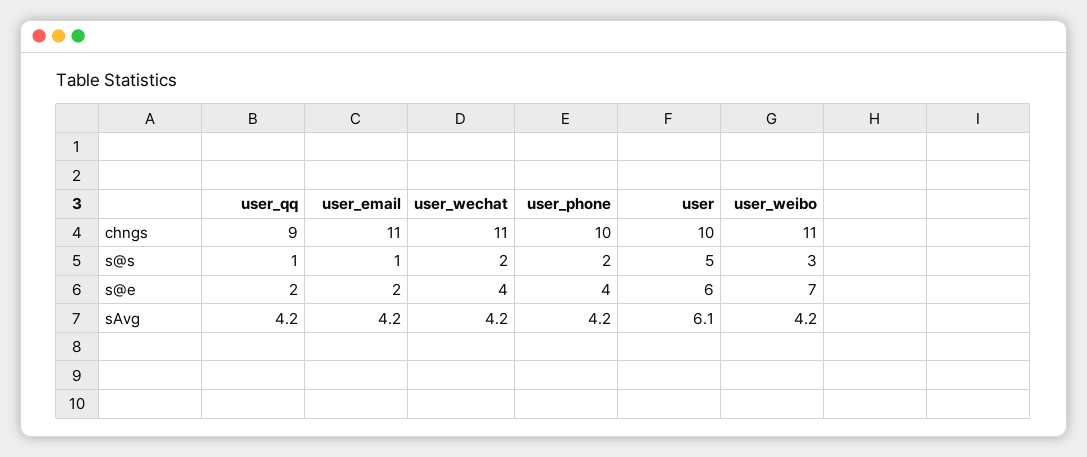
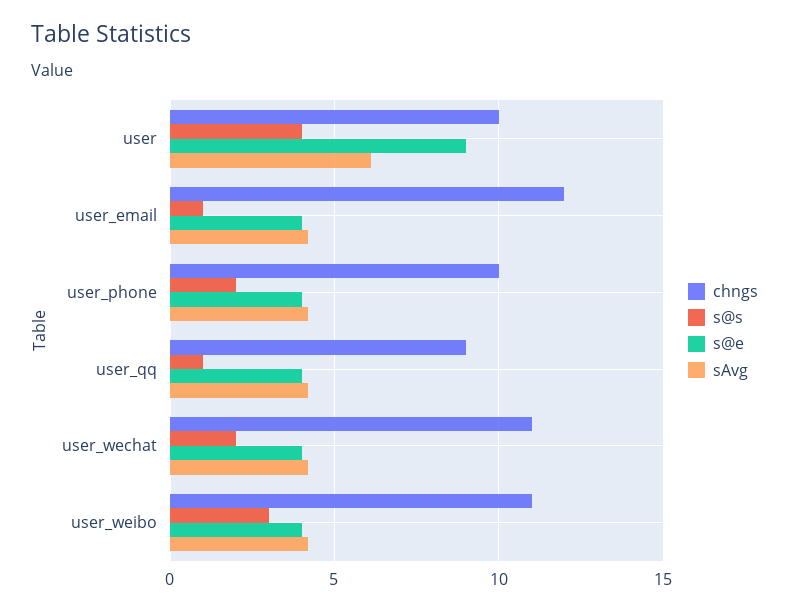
chngs, user_email: 11 -> 12
s@s, user: 5 -> 4
s@e, user_qq: 2 -> 4
s@e, user_email: 2 -> 4
s@e, user: 6 -> 9
s@e, user_weibo: 7 -> 4

